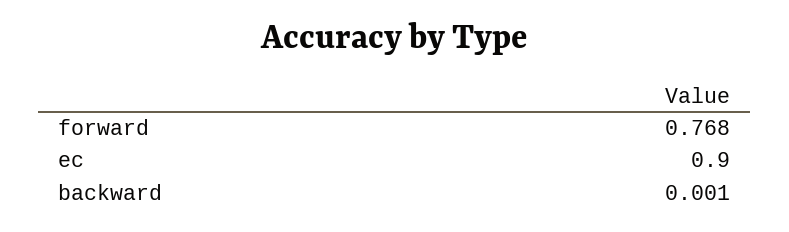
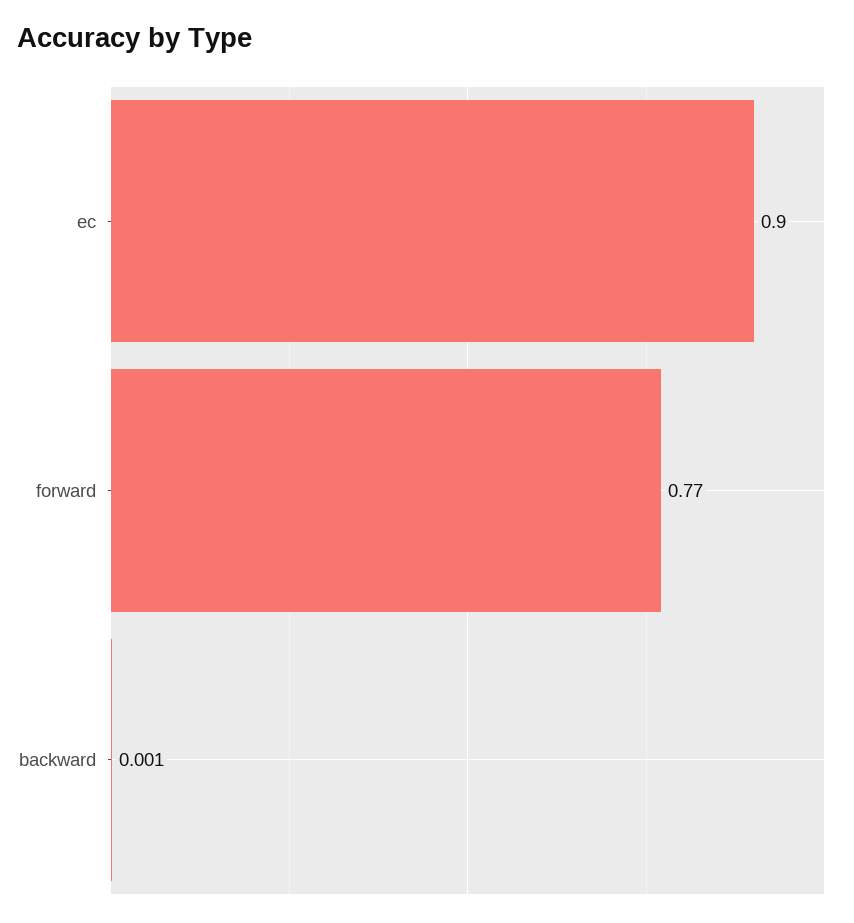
forward: 0.768 -> 0.77

